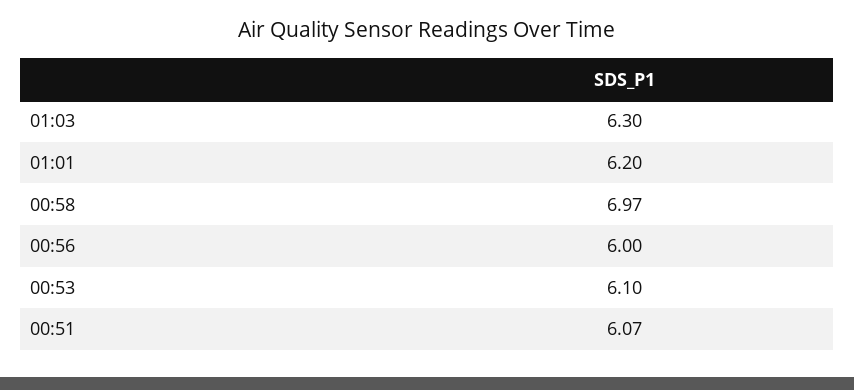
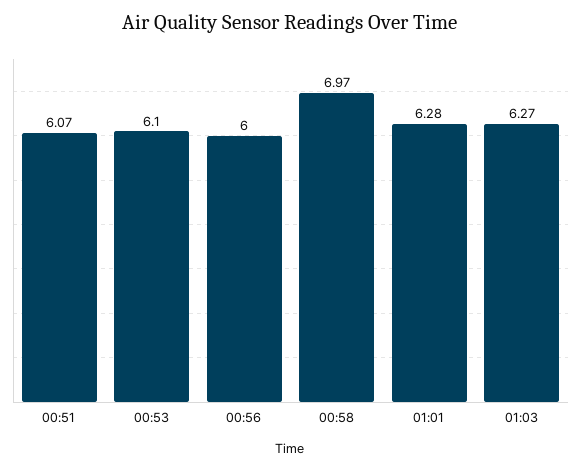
01:03: 6.3 -> 6.27
01:01: 6.2 -> 6.28

